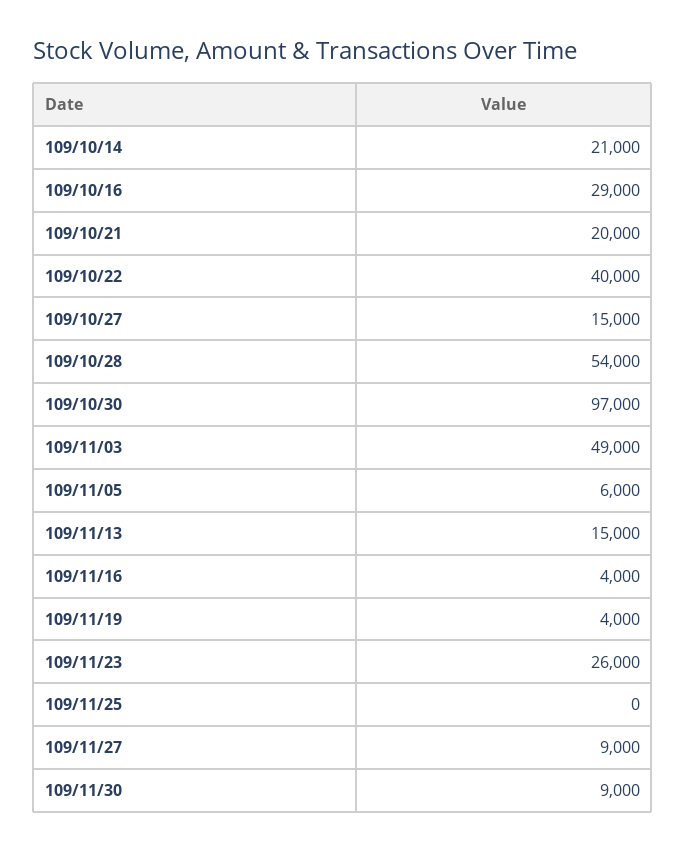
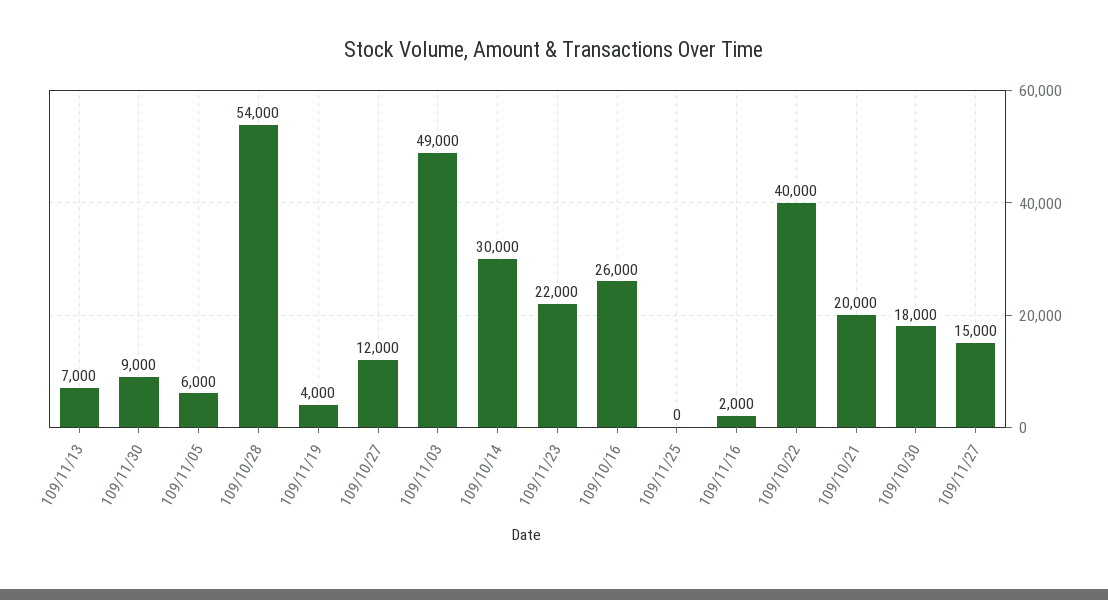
109/10/14: 21000 -> 30000
109/10/16: 29000 -> 26000
109/10/27: 15000 -> 12000
109/10/30: 97000 -> 18000
109/11/13: 15000 -> 7000
109/11/16: 4000 -> 2000
109/11/23: 26000 -> 22000
109/11/27: 9000 -> 15000

